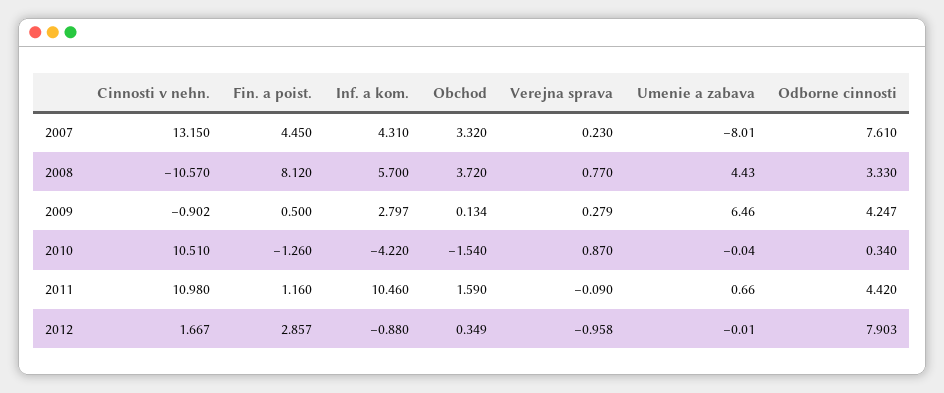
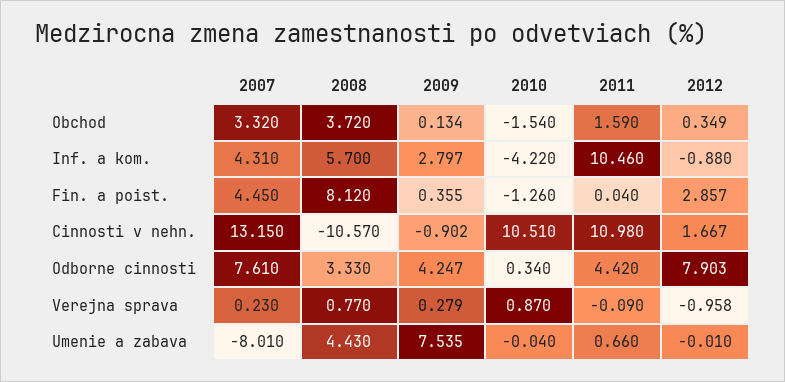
Fin. a poist., 2009: 0.5 -> 0.355
Umenie a zabava, 2009: 6.46 -> 7.535
Fin. a poist., 2011: 1.16 -> 0.04

